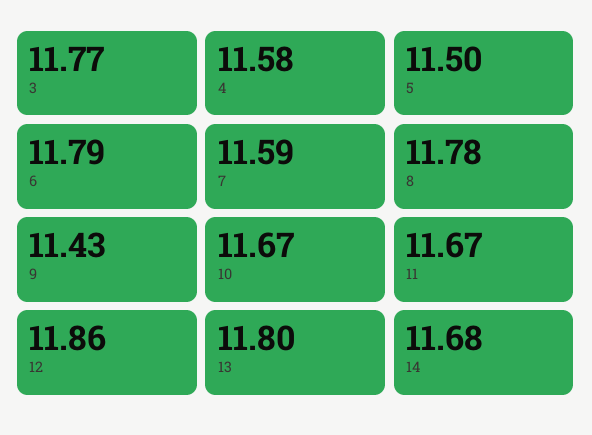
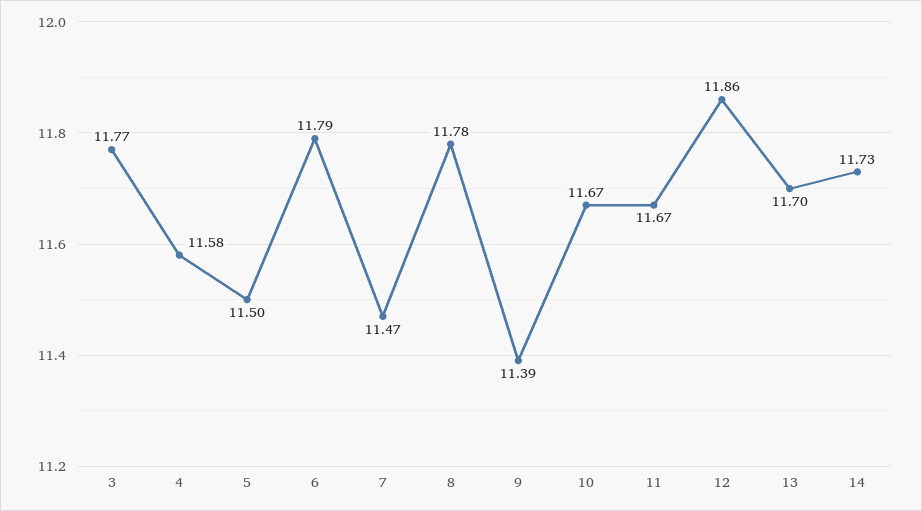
7: 11.59 -> 11.47
9: 11.43 -> 11.39
13: 11.8 -> 11.7
14: 11.68 -> 11.73

